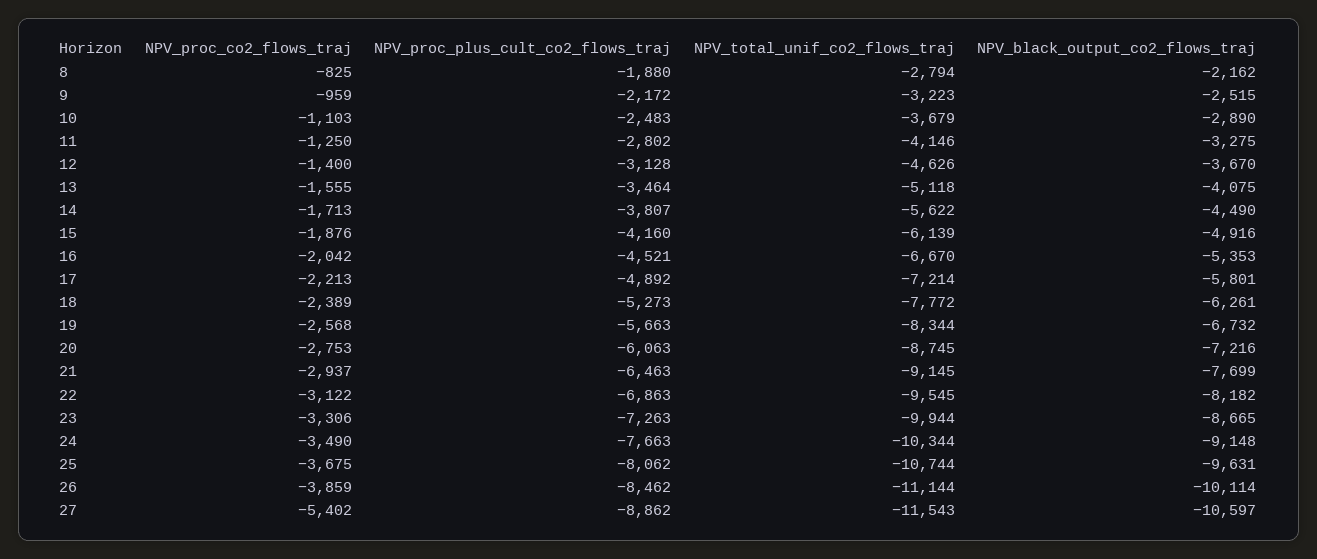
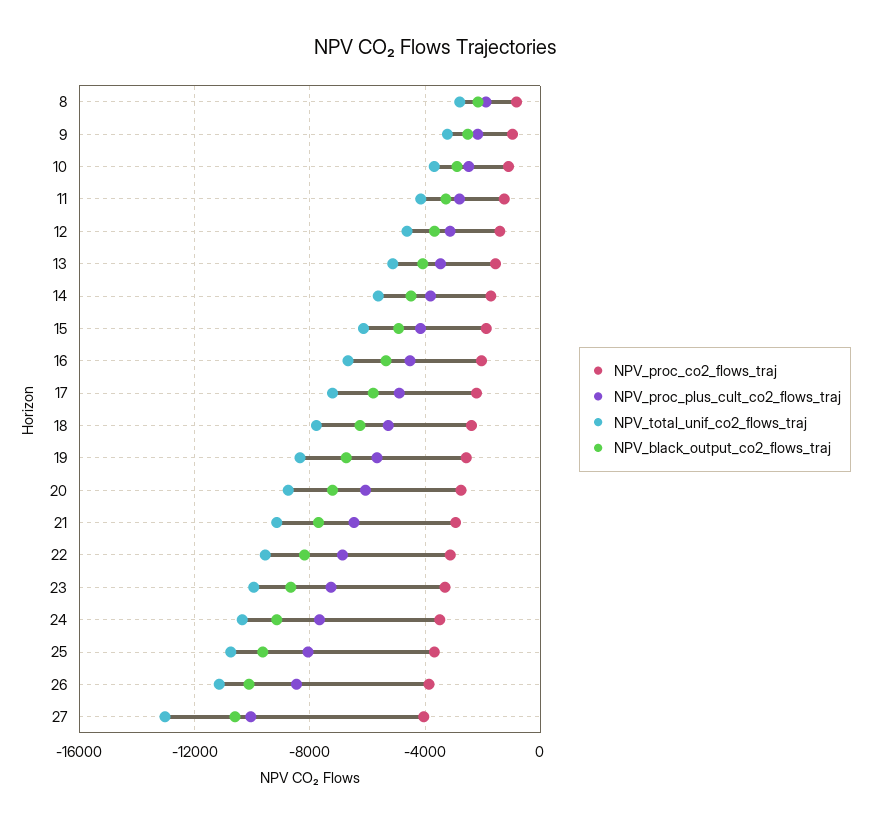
NPV_proc_co2_flows_traj, 27: -5402 -> -4000
NPV_proc_plus_cult_co2_flows_traj, 27: -8862 -> -10000
NPV_total_unif_co2_flows_traj, 27: -11543 -> -13000

